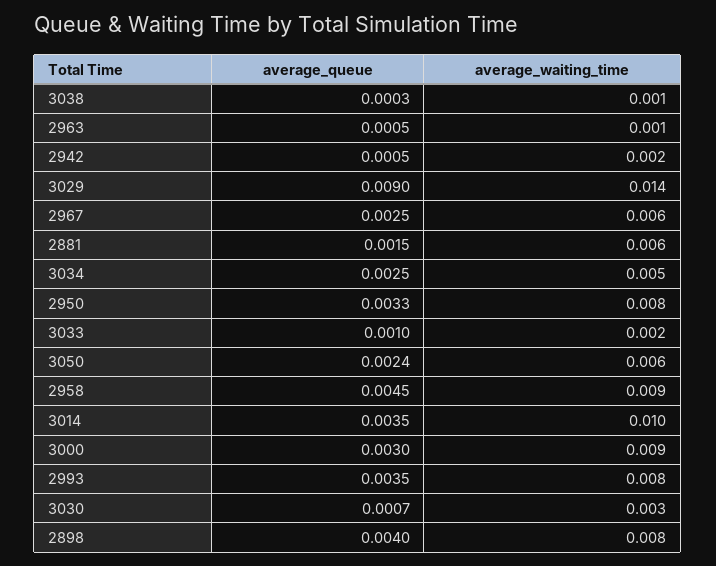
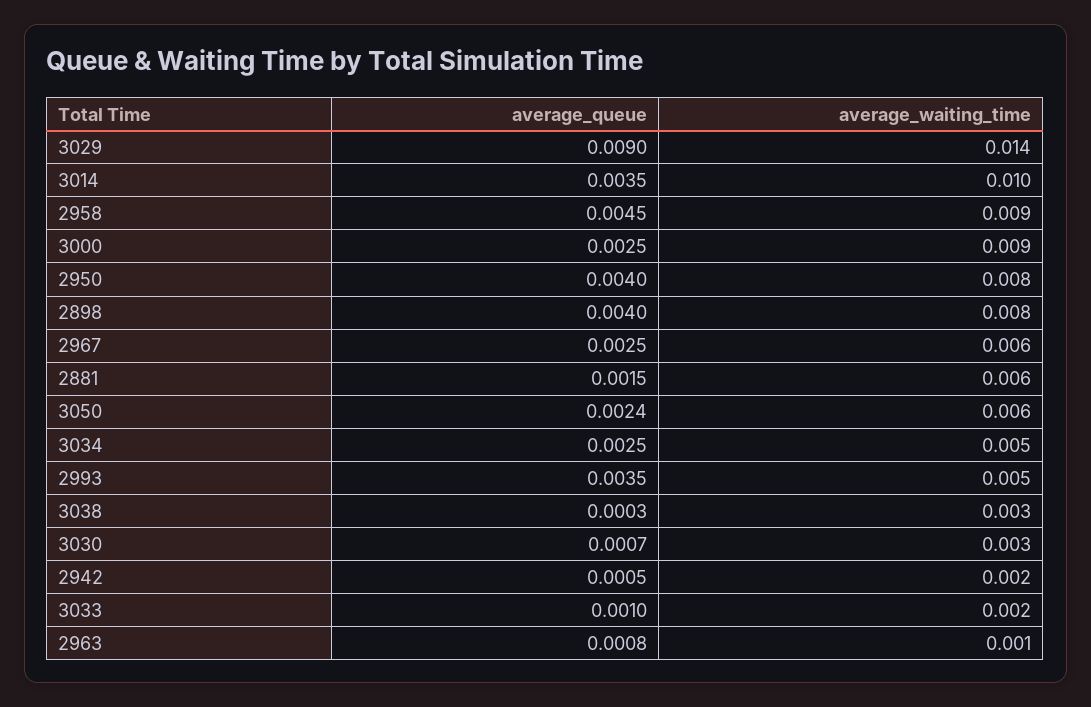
average_waiting_time, 3038: 0.001 -> 0.003
average_queue, 2963: 0.0005 -> 0.0008
average_queue, 2950: 0.0033 -> 0.004
average_queue, 3000: 0.003 -> 0.0025
average_waiting_time, 2993: 0.008 -> 0.005

